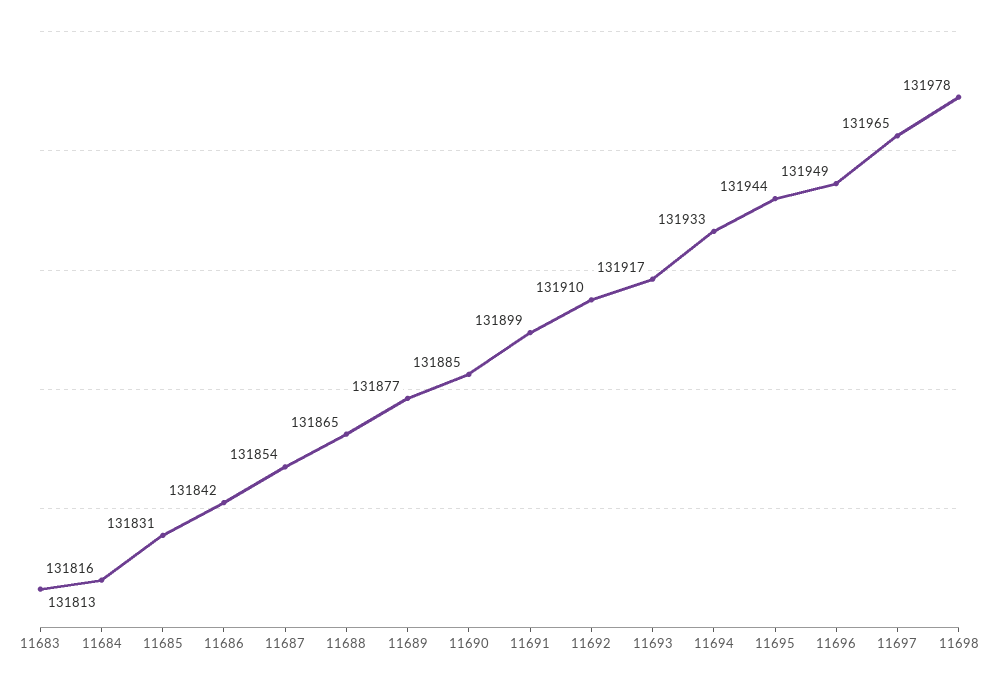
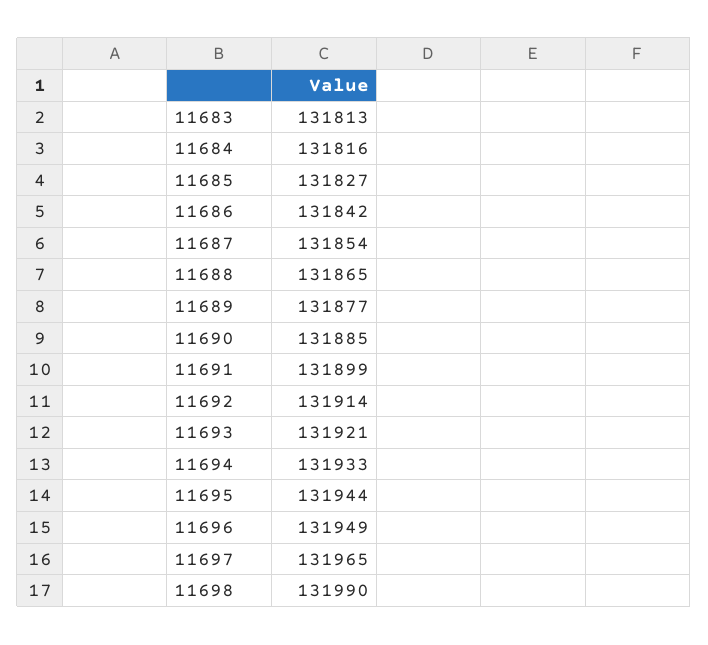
11685: 131831 -> 131827
11692: 131910 -> 131914
11693: 131917 -> 131921
11698: 131978 -> 131990

